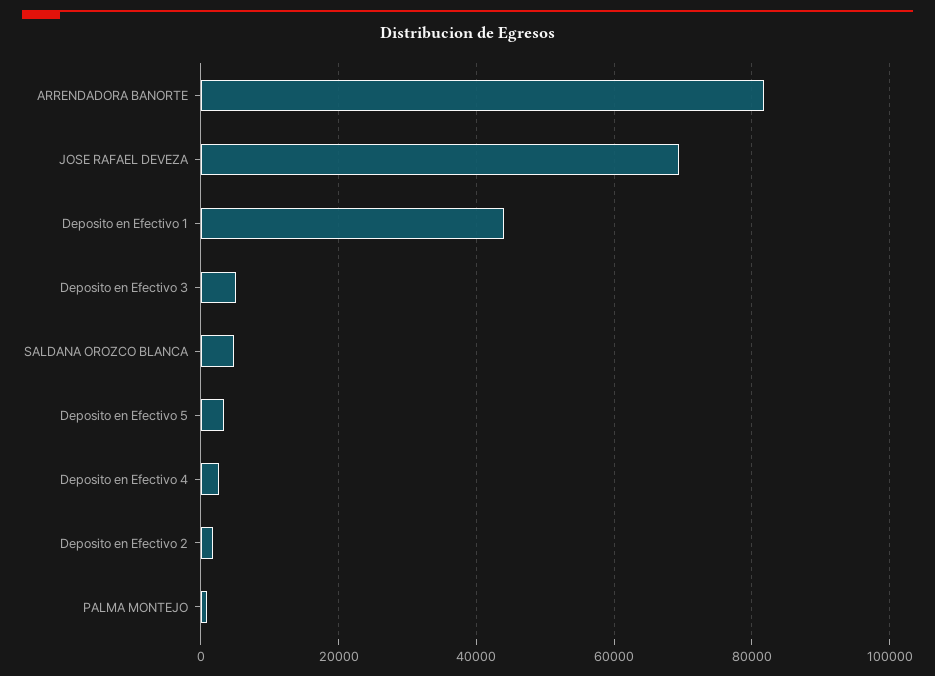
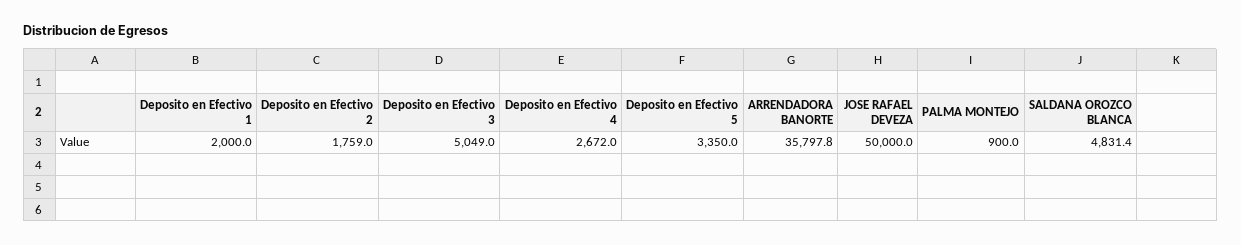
ARRENDADORA BANORTE: 82000 -> 35797.8
JOSE RAFAEL DEVEZA: 70000 -> 50000
Deposito en Efectivo 1: 44000 -> 2000

